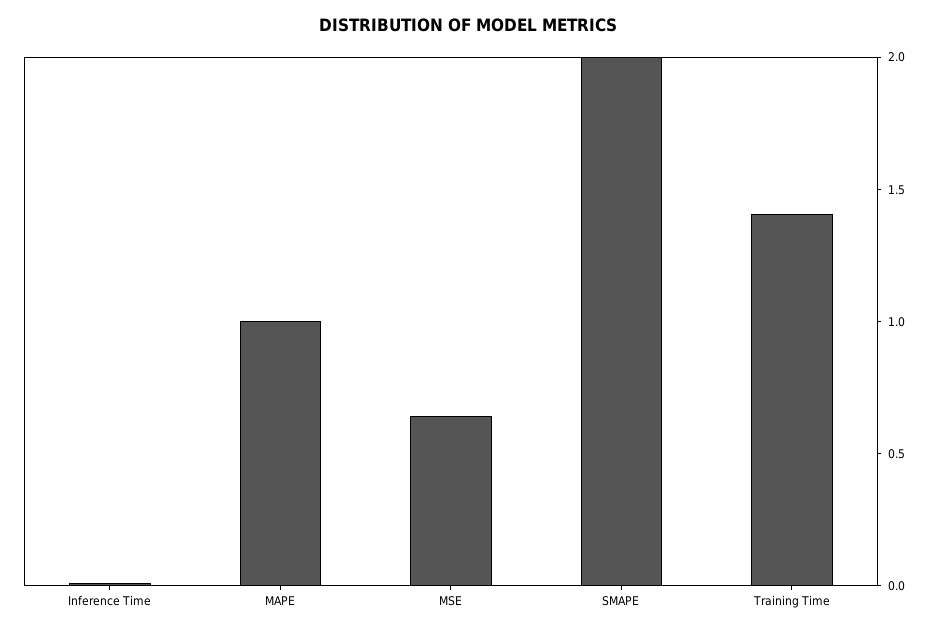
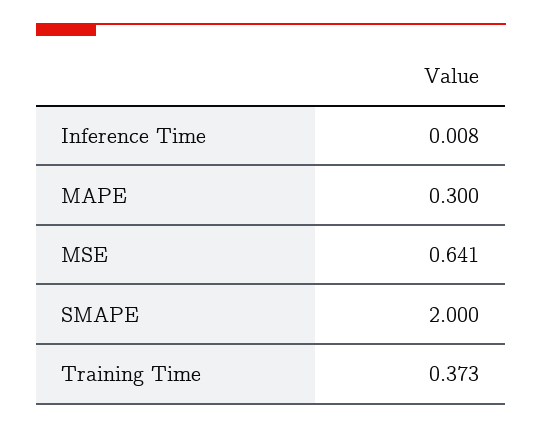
MAPE: 1 -> 0.3
Training Time: 1.4 -> 0.373

